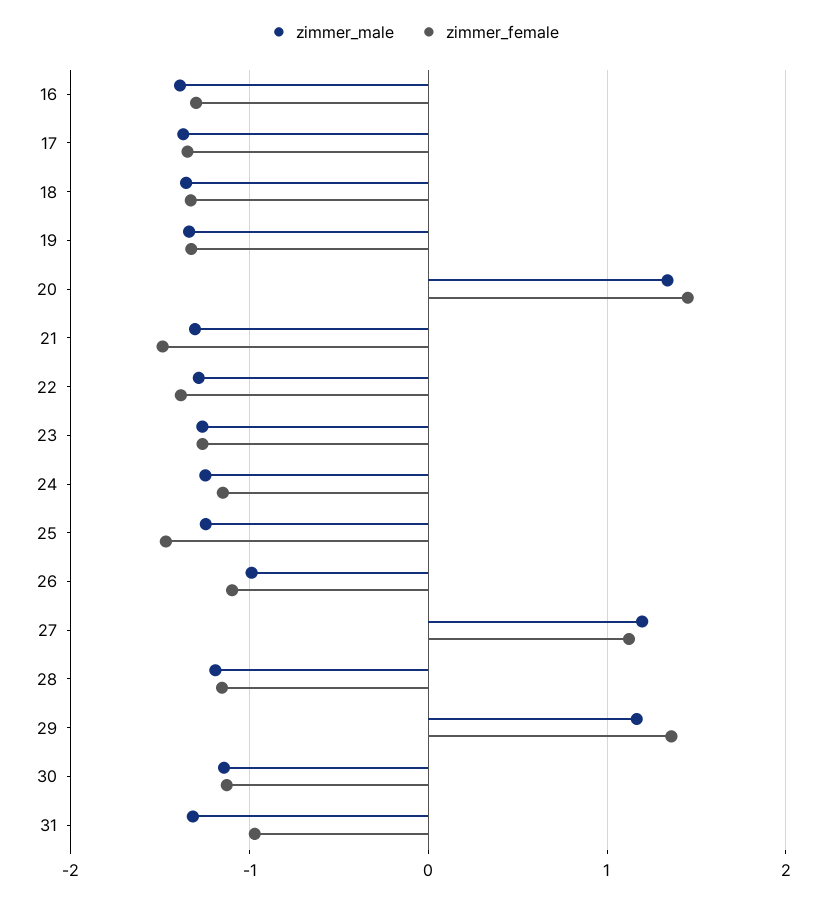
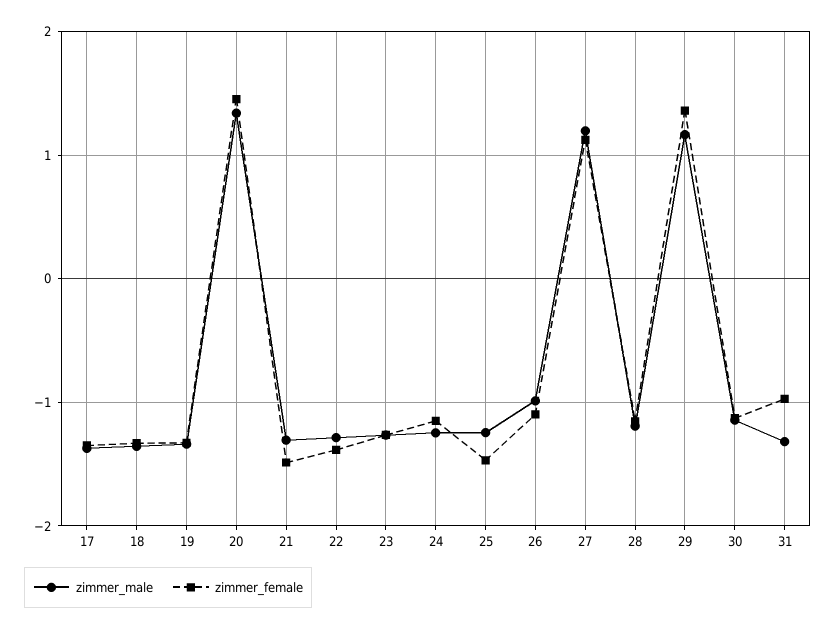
zimmer_male, 16: -1.4 -> none
zimmer_female, 16: -1.3 -> none

